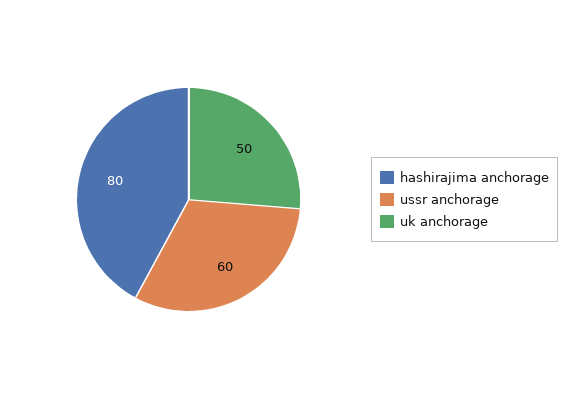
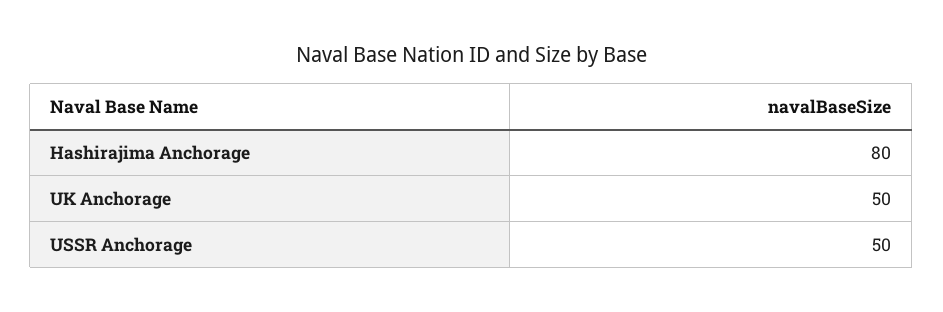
ussr anchorage: 60 -> 50

